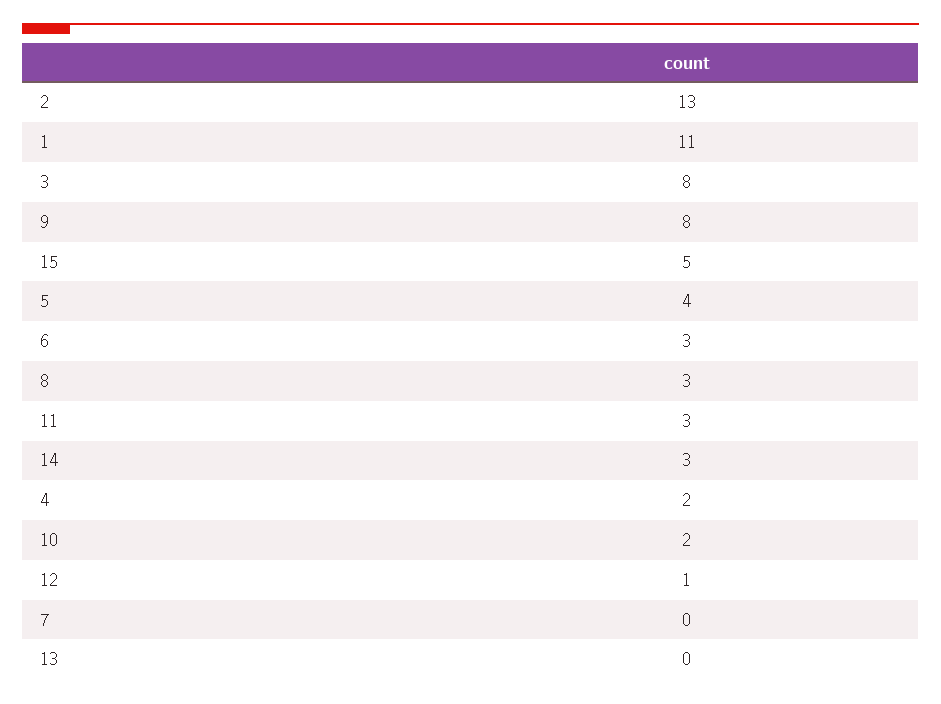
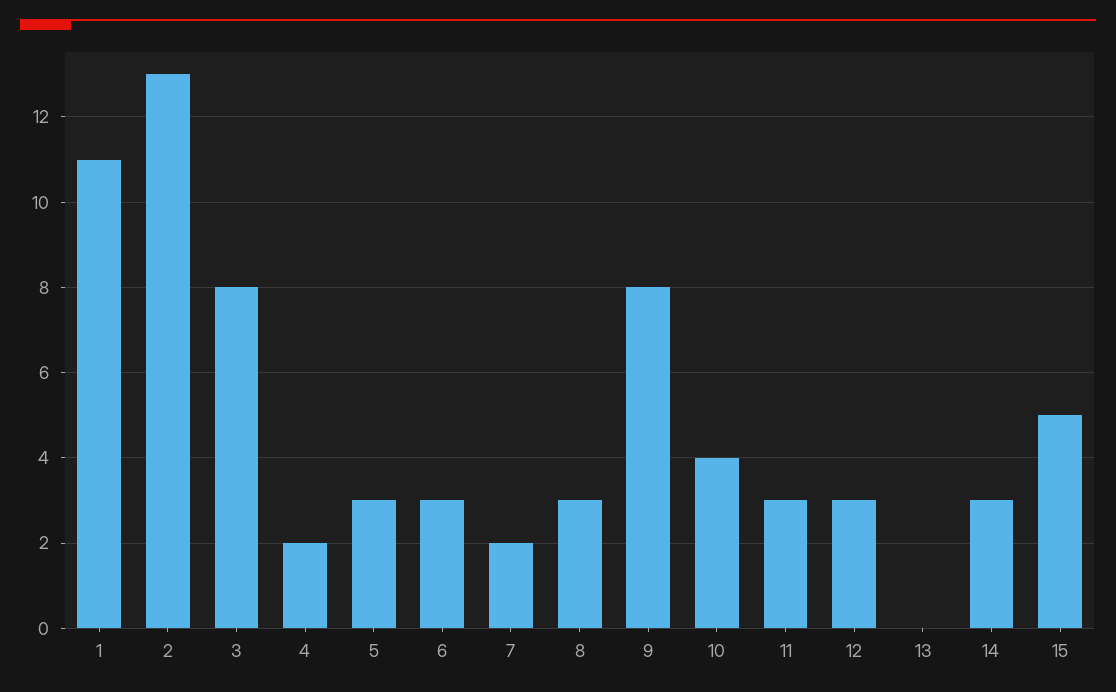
5: 4 -> 3
10: 2 -> 4
12: 1 -> 3
7: 0 -> 2

